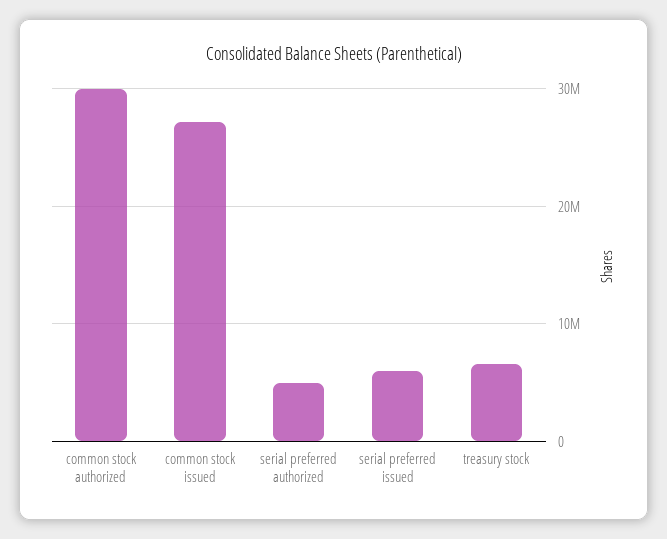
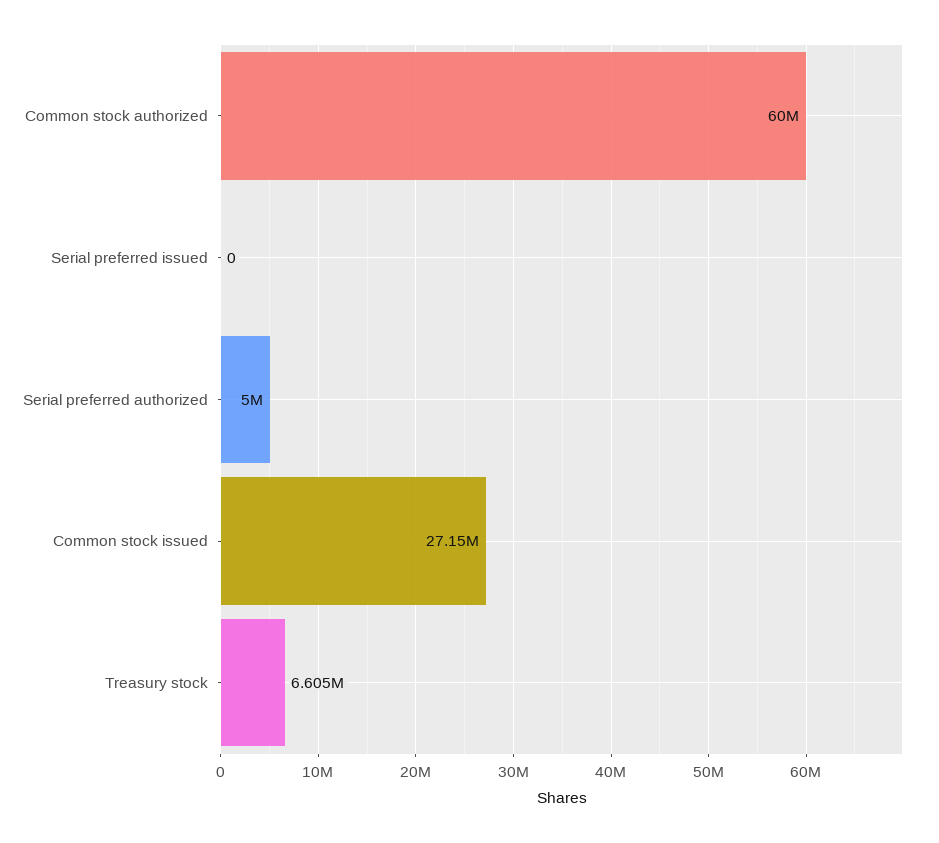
common stock authorized: 30000000 -> 60000000
serial preferred issued: 6000000 -> 0

